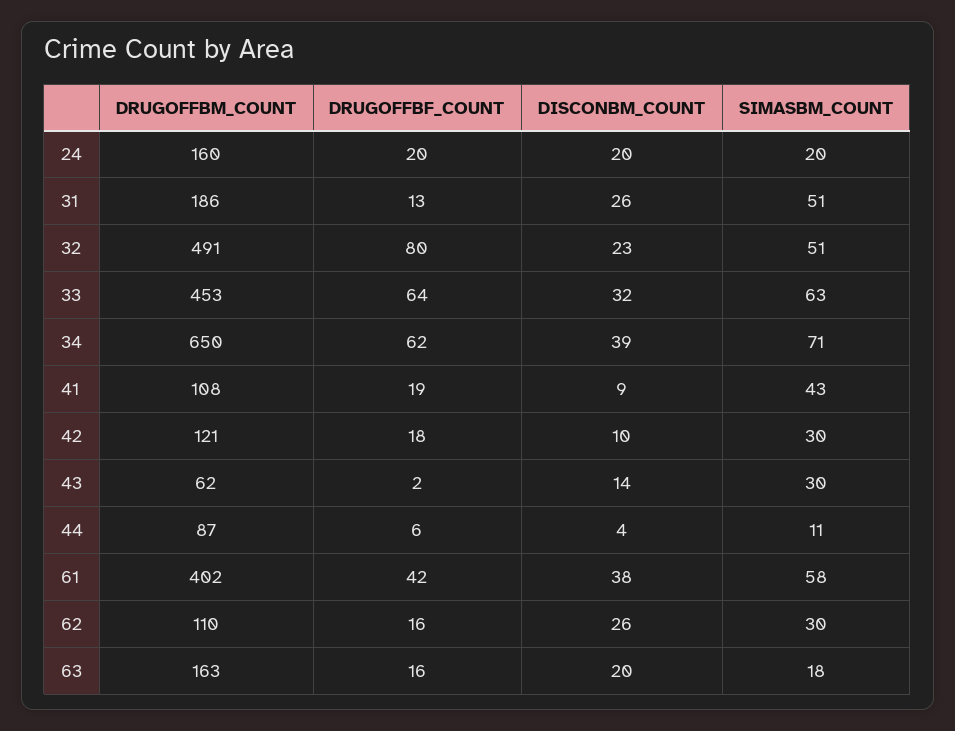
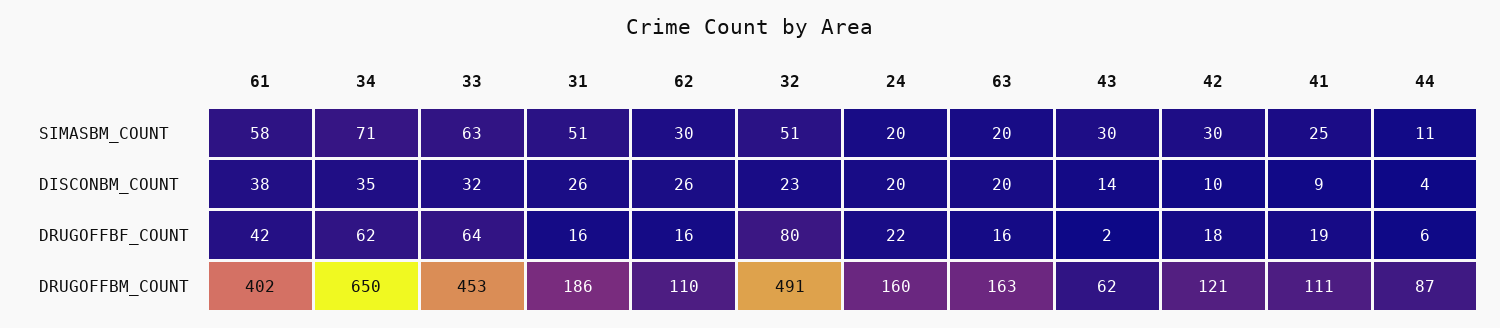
DRUGOFFBF_COUNT, 24: 20 -> 22
DRUGOFFBF_COUNT, 31: 13 -> 16
DISCONBM_COUNT, 34: 39 -> 35
DRUGOFFBM_COUNT, 41: 108 -> 111
SIMASBM_COUNT, 41: 43 -> 25
SIMASBM_COUNT, 63: 18 -> 20

